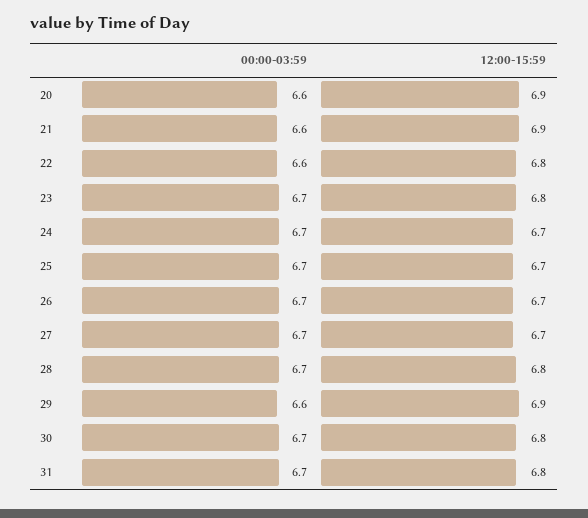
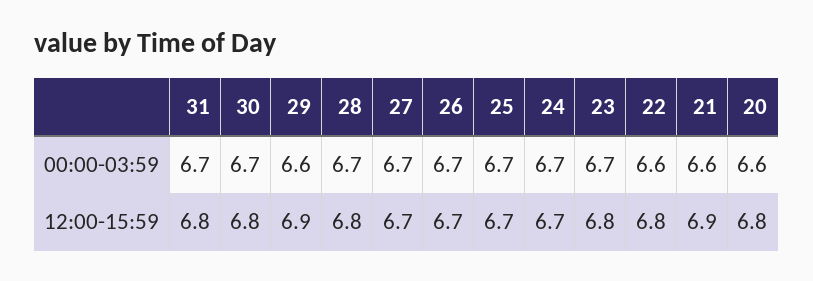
12:00-15:59, 20: 6.9 -> 6.8

